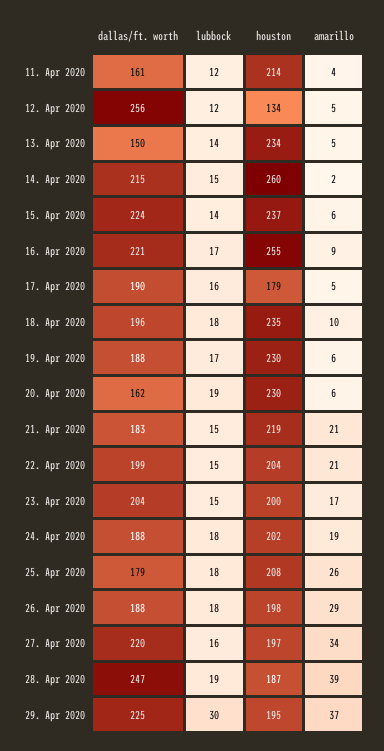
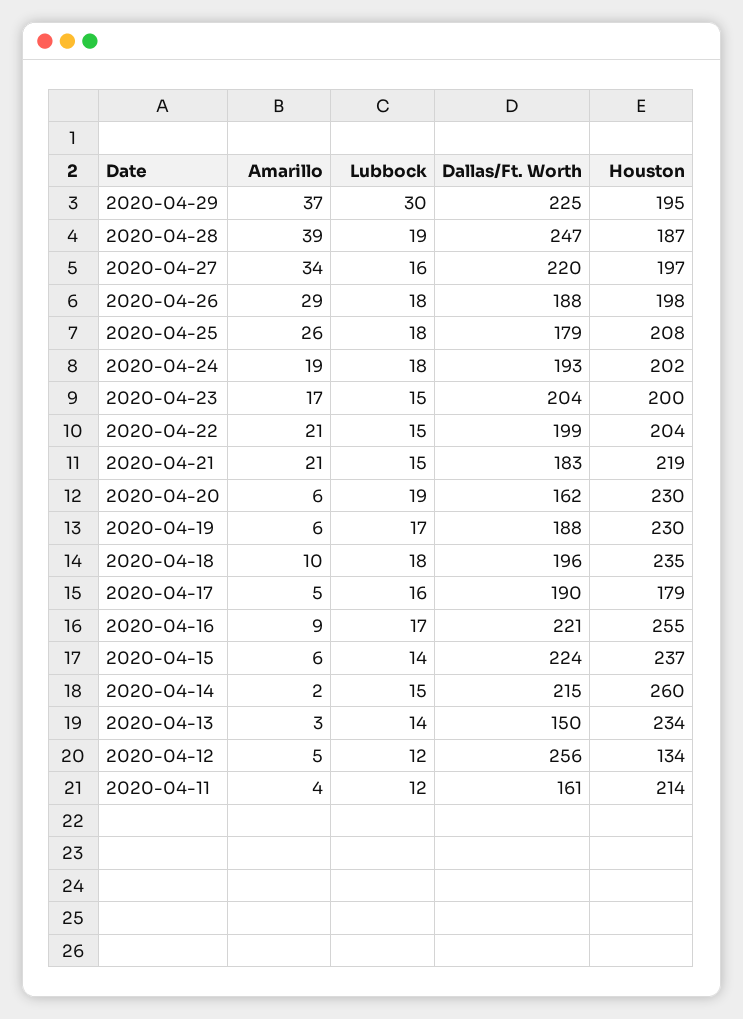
amarillo, 13. Apr 2020: 5 -> 3
dallas/ft. worth, 24. Apr 2020: 188 -> 193

